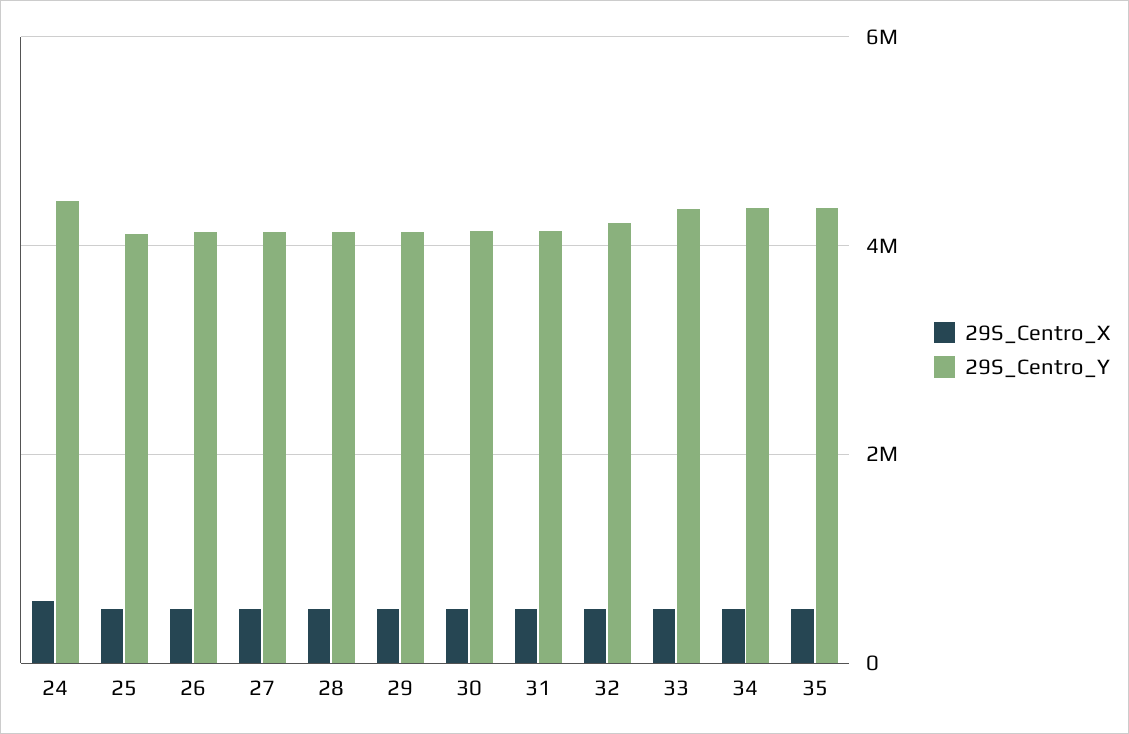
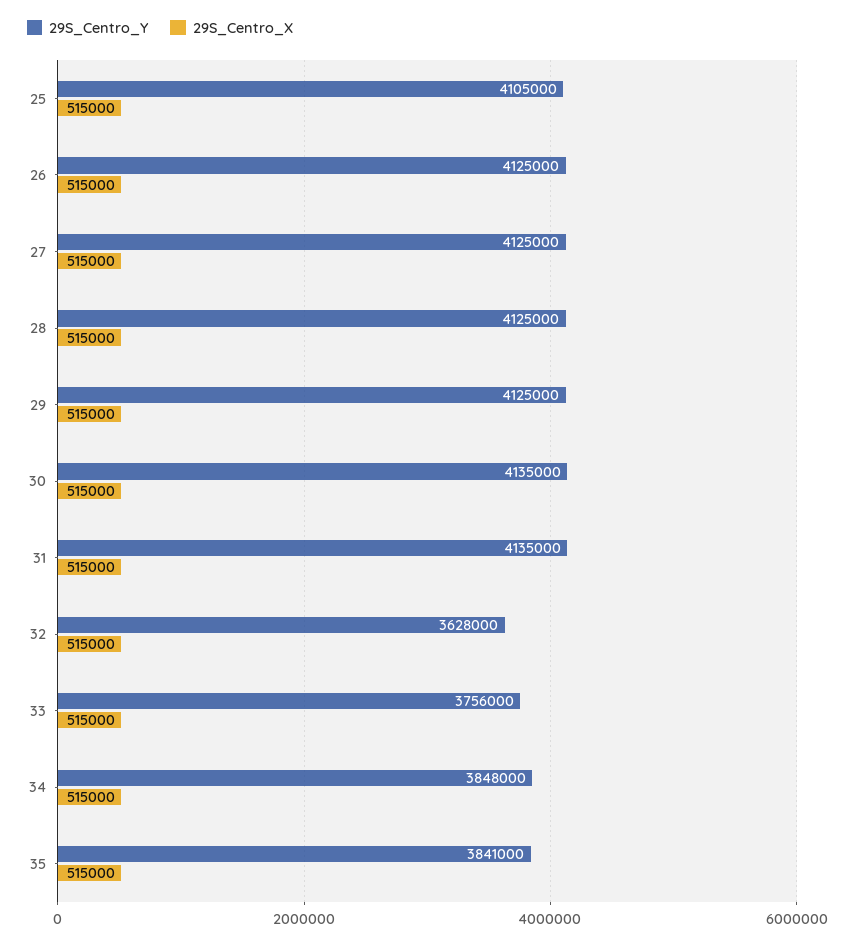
29S_Centro_X, 24: 600000 -> none
29S_Centro_Y, 24: 4400000 -> none
29S_Centro_Y, 32: 4200000 -> 3628000
29S_Centro_Y, 33: 4400000 -> 3756000
29S_Centro_Y, 34: 4400000 -> 3848000
29S_Centro_Y, 35: 4400000 -> 3841000

